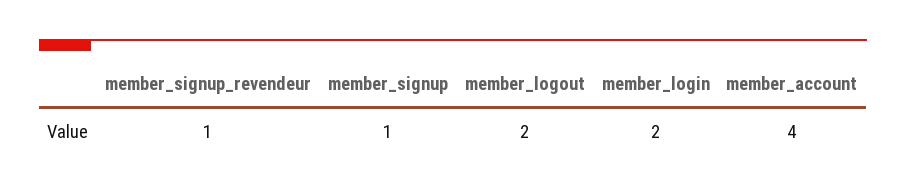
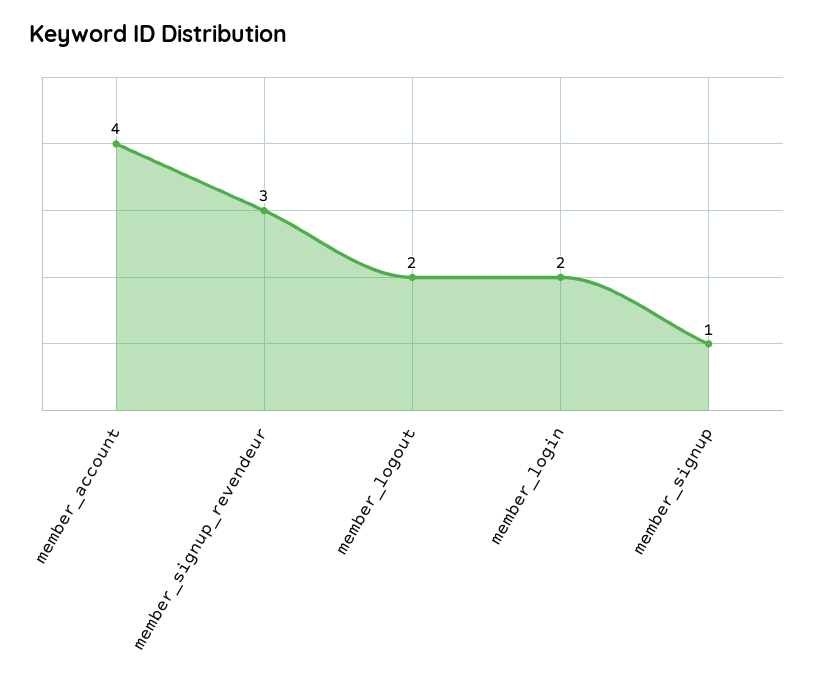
member_signup_revendeur: 1 -> 3

